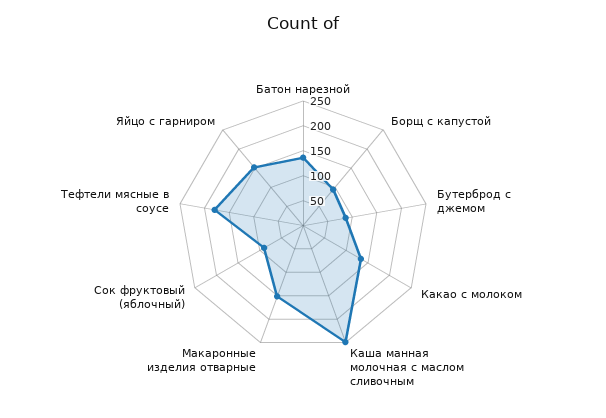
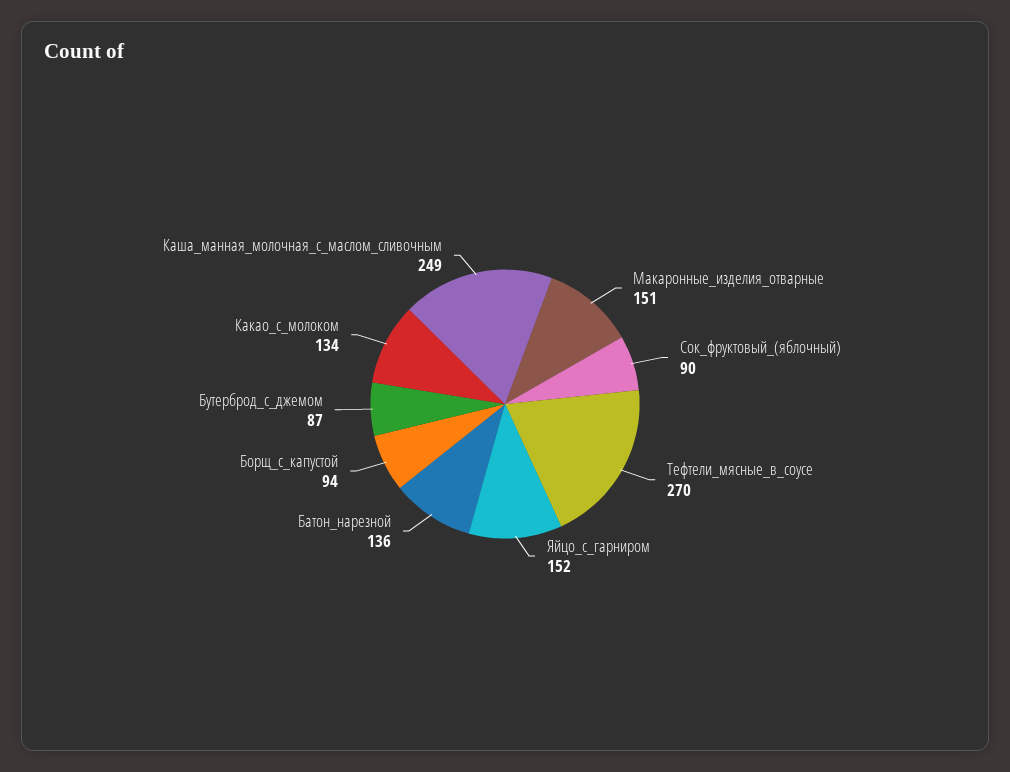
Тефтели мясные в соусе: 175 -> 270

